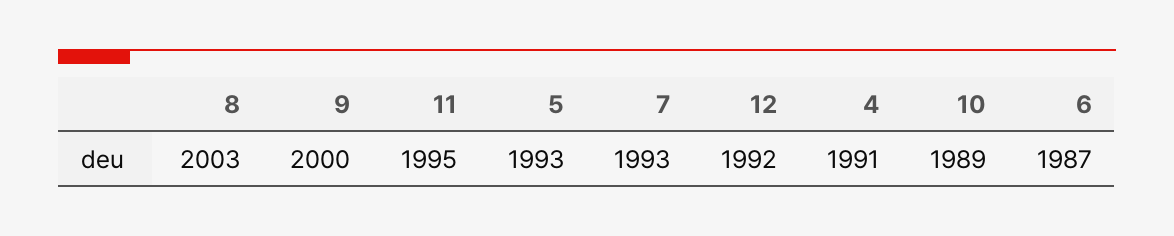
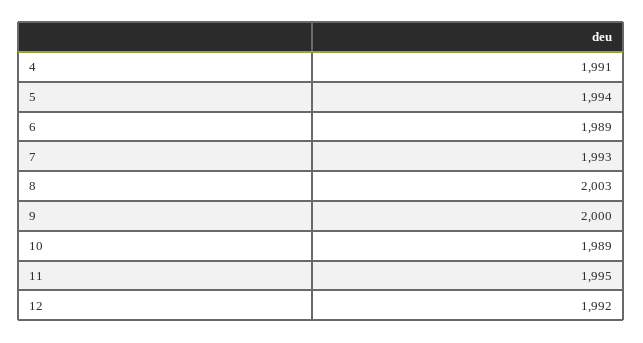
5: 1993 -> 1994
6: 1987 -> 1989

